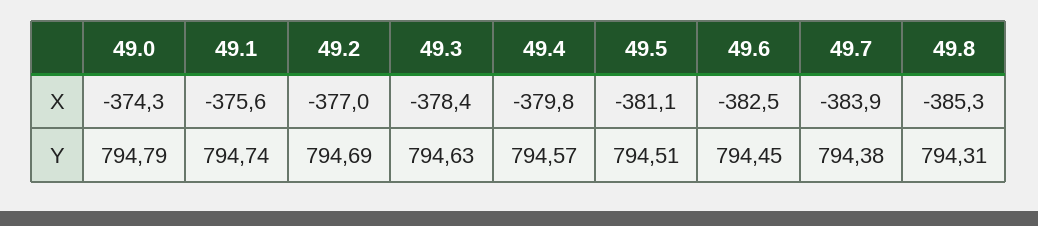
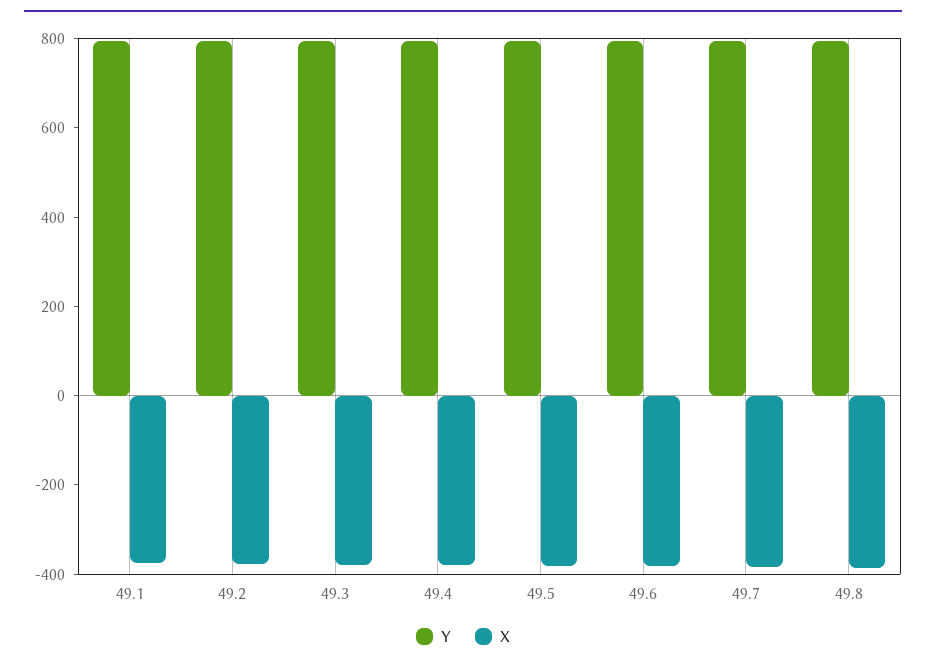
X, 49.0: -374.3 -> none
Y, 49.0: 794.79 -> none

